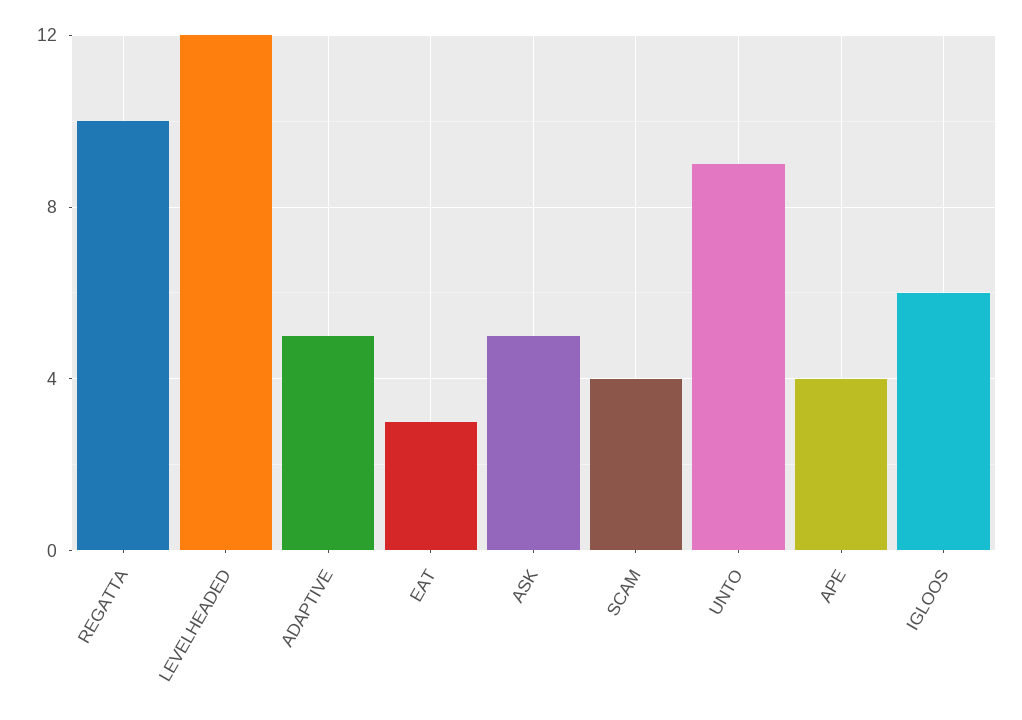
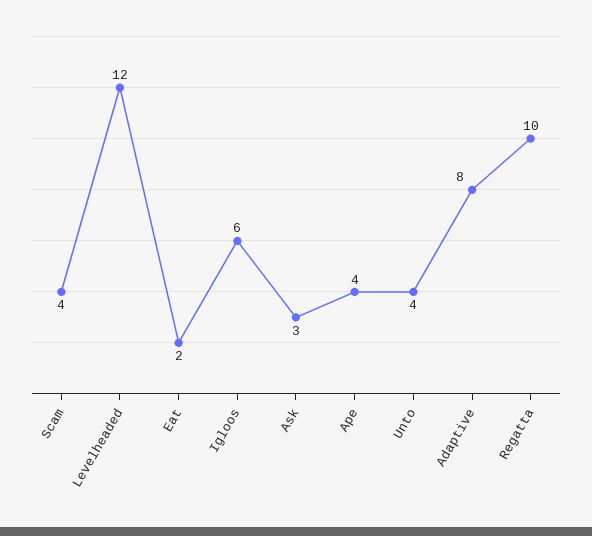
ADAPTIVE: 5 -> 8
EAT: 3 -> 2
ASK: 5 -> 3
UNTO: 9 -> 4

